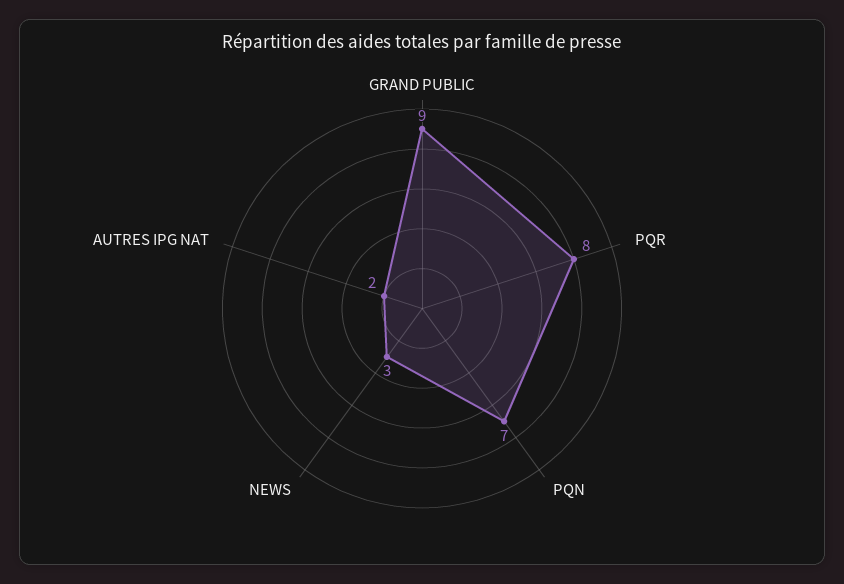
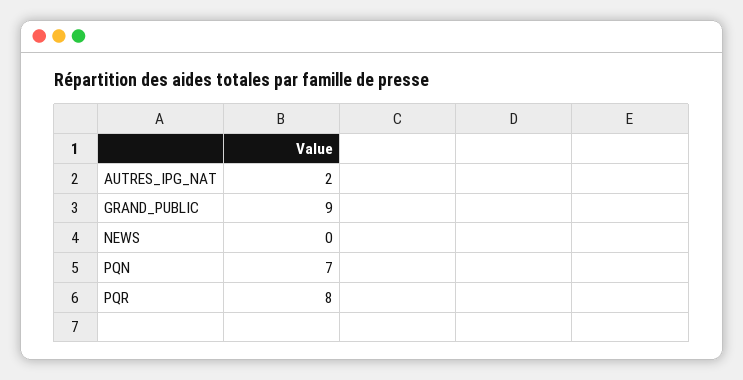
NEWS: 3 -> 0

